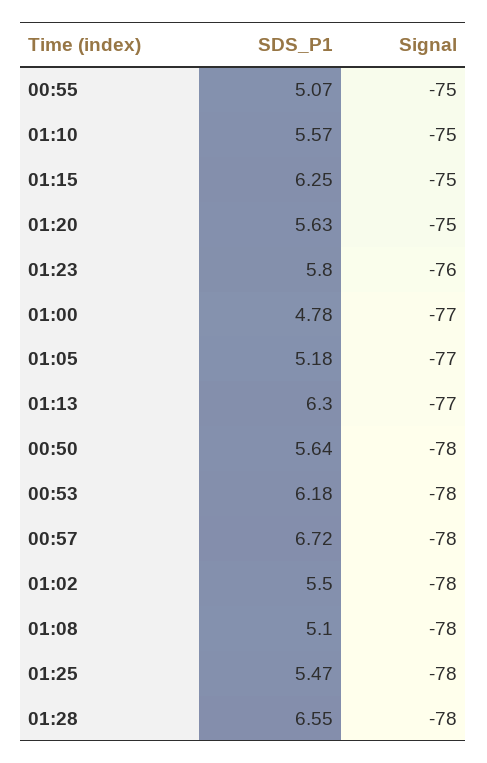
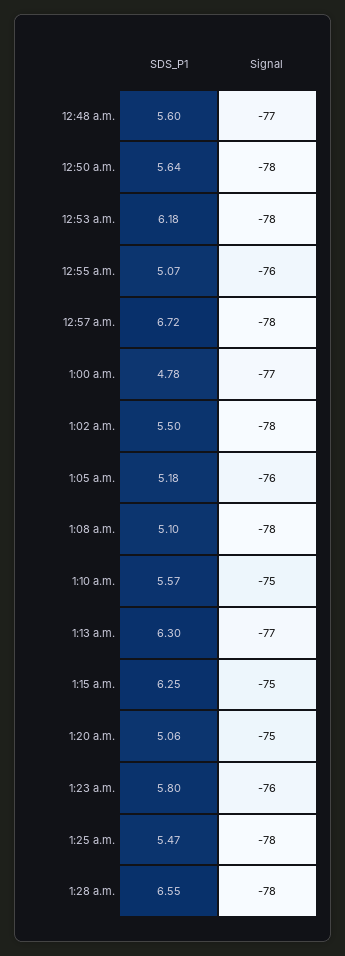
Signal, 00:55: -75 -> -76
SDS_P1, 01:20: 5.63 -> 5.06
Signal, 01:05: -77 -> -76
SDS_P1, 12:48 a.m.: none -> 5.6
Signal, 12:48 a.m.: none -> -77

